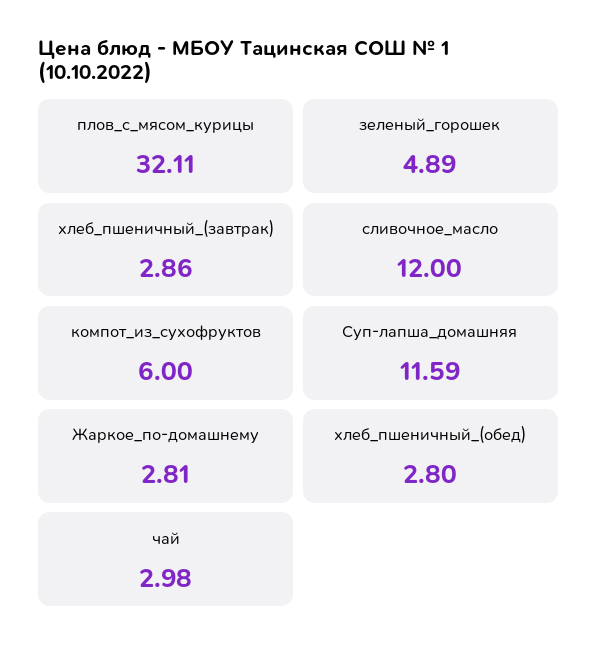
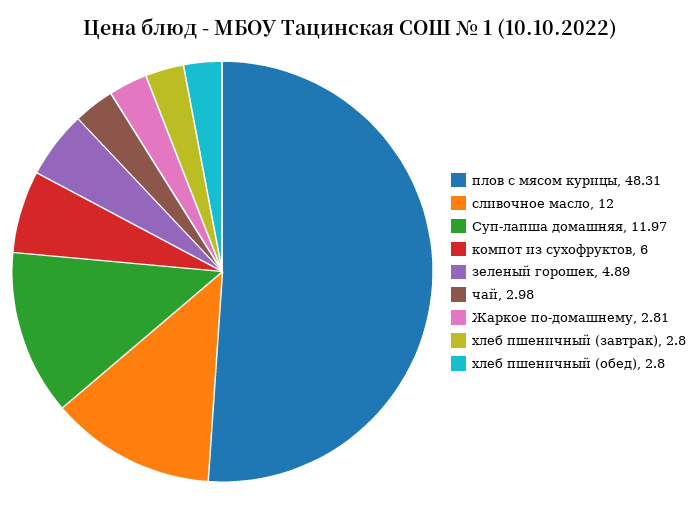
плов_с_мясом_курицы: 32.11 -> 48.31
хлеб_пшеничный_(завтрак): 2.86 -> 2.8
Суп-лапша_домашняя: 11.59 -> 11.97

